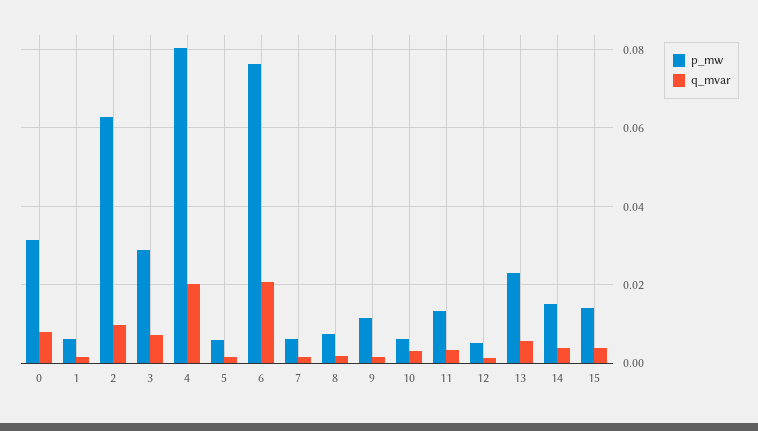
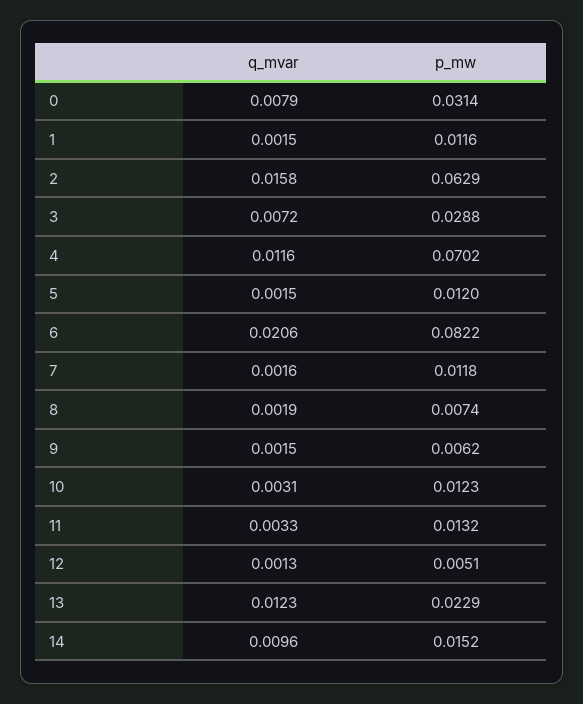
p_mw, 1: 0.006 -> 0.0116
q_mvar, 2: 0.01 -> 0.0158
p_mw, 4: 0.08 -> 0.0702
q_mvar, 4: 0.02 -> 0.0116
p_mw, 5: 0.006 -> 0.012
p_mw, 6: 0.076 -> 0.0822
p_mw, 7: 0.006 -> 0.0118
p_mw, 9: 0.012 -> 0.0062
p_mw, 10: 0.006 -> 0.0123
q_mvar, 13: 0.006 -> 0.0123
q_mvar, 14: 0.004 -> 0.0096
p_mw, 15: 0.014 -> none
q_mvar, 15: 0.004 -> none

